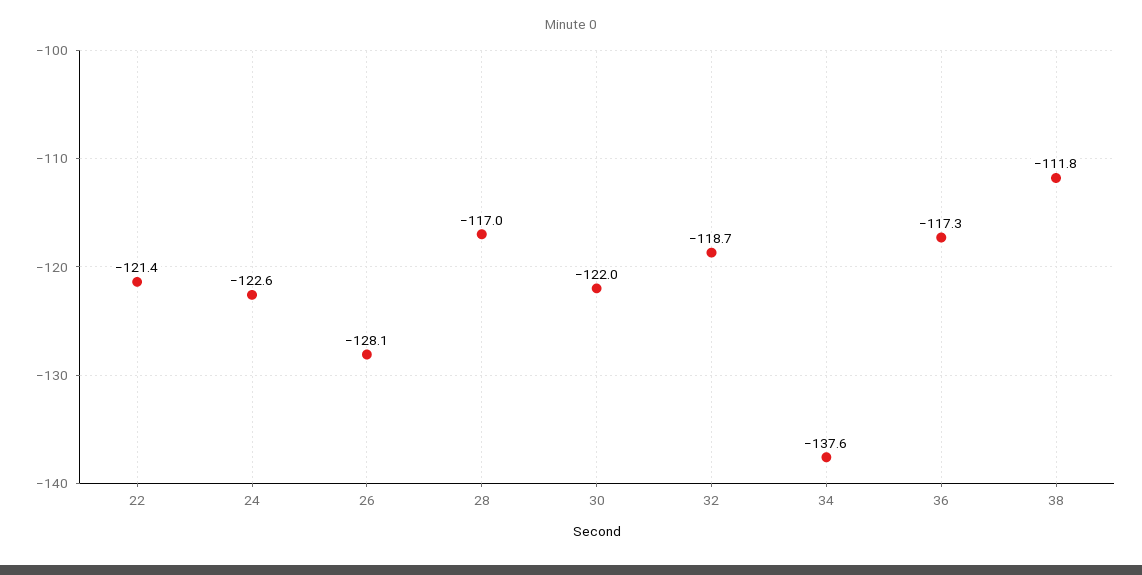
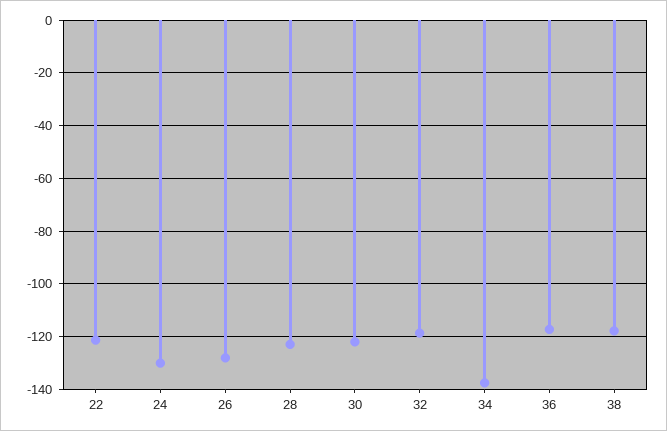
24: -122.6 -> -130
28: -117 -> -122.5
38: -111.8 -> -117.5

